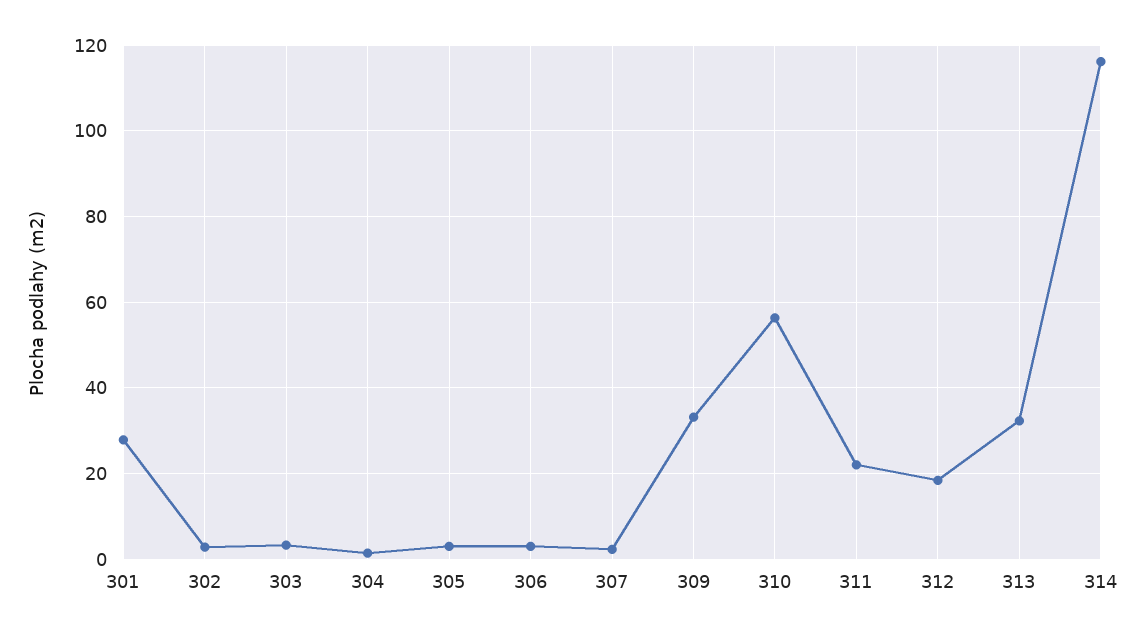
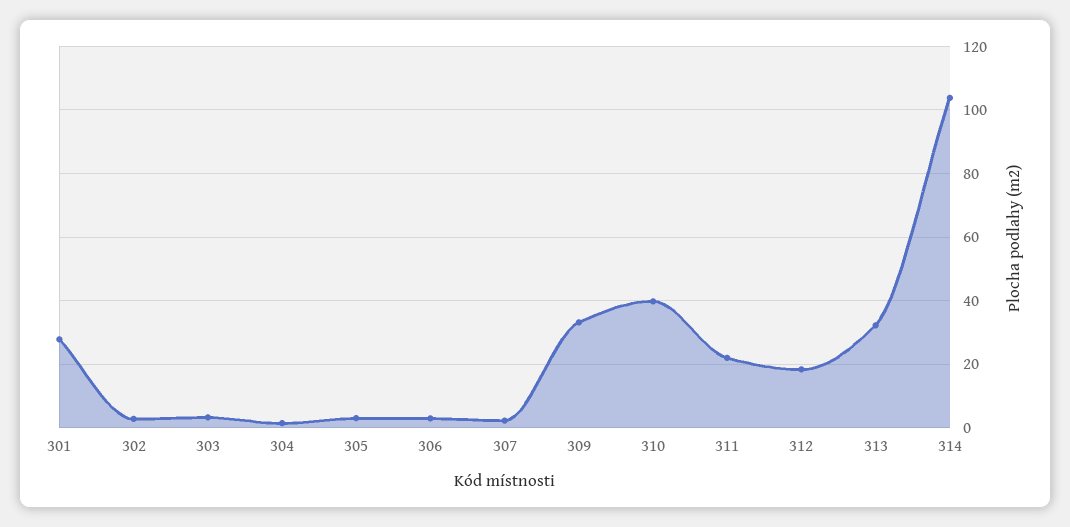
310: 56 -> 40
314: 116 -> 104

